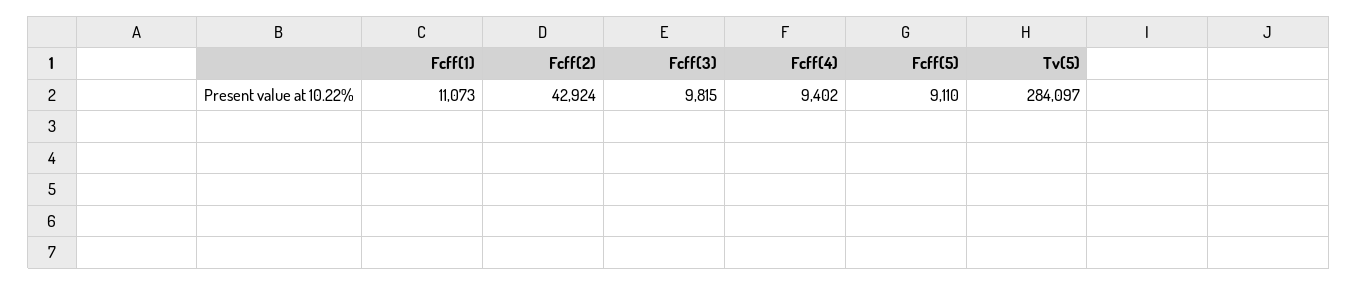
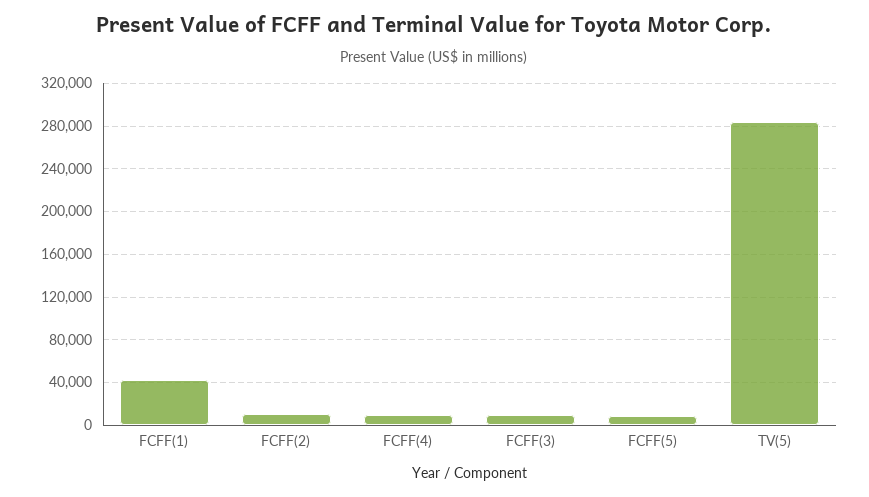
Fcff(1): 11073 -> 40000
Fcff(2): 42924 -> 10000

